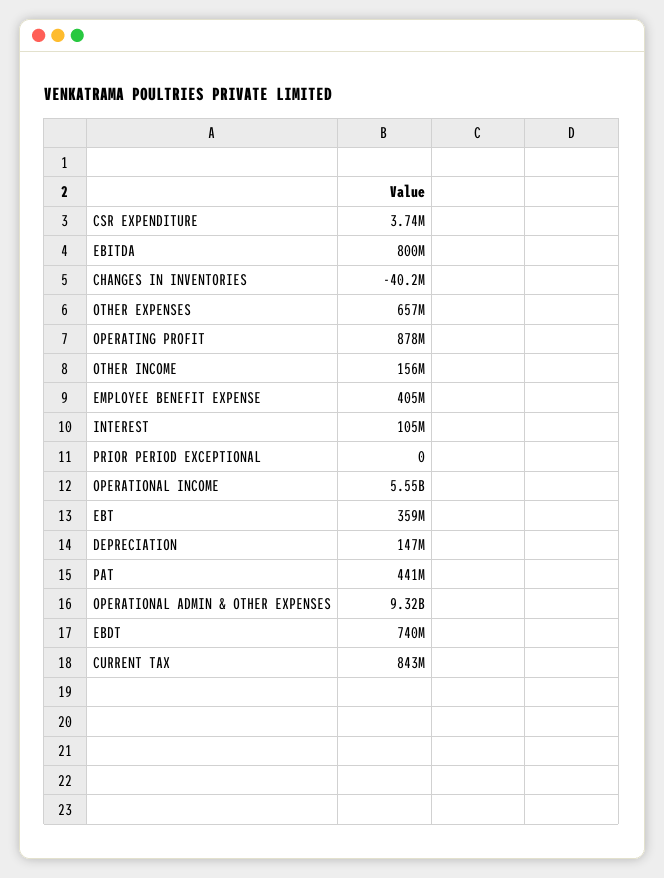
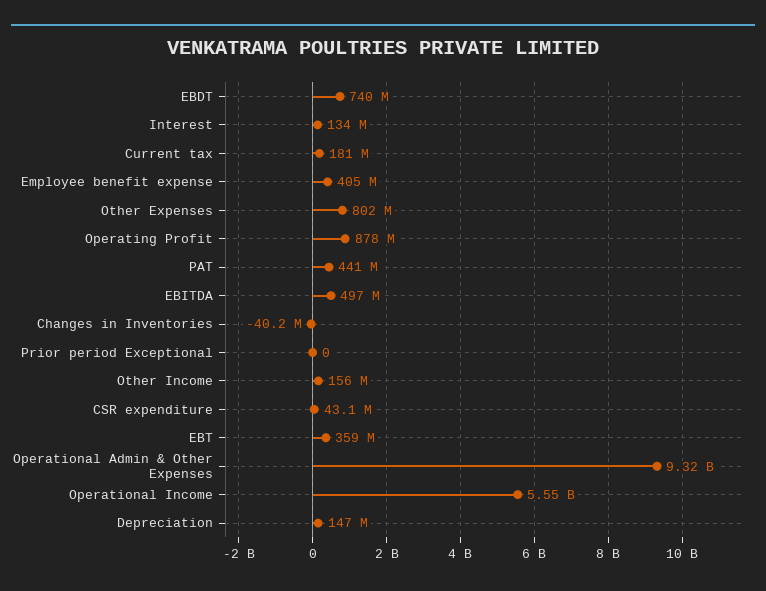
CSR EXPENDITURE: 3740000 -> 43100000
EBITDA: 800000000 -> 497000000
OTHER EXPENSES: 657000000 -> 802000000
INTEREST: 105000000 -> 134000000
CURRENT TAX: 843000000 -> 181000000

